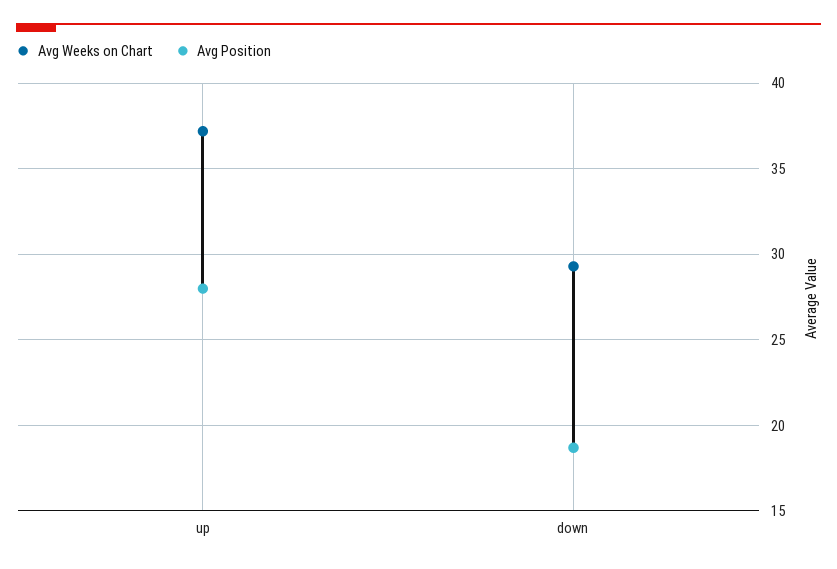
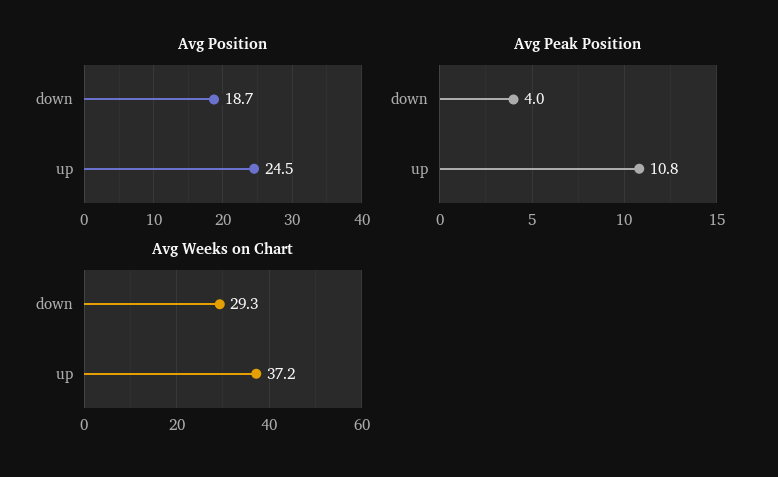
Avg Position, up: 28 -> 24.5
Avg Peak Position, down: none -> 4
Avg Peak Position, up: none -> 10.8

